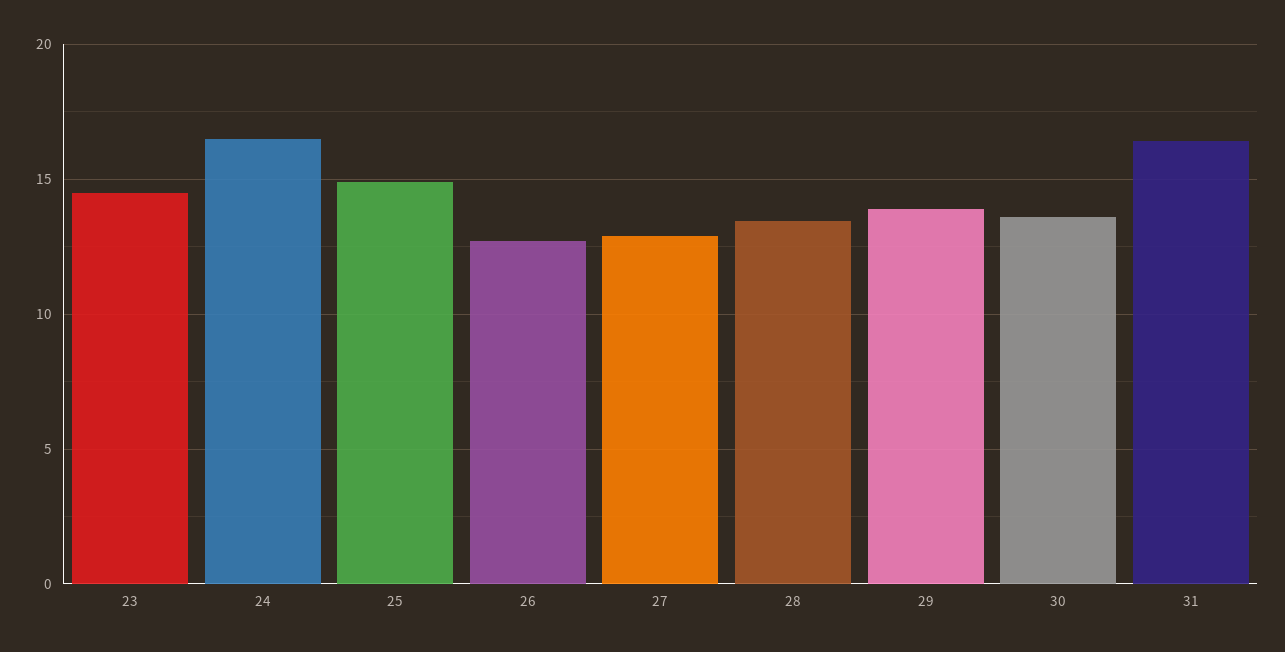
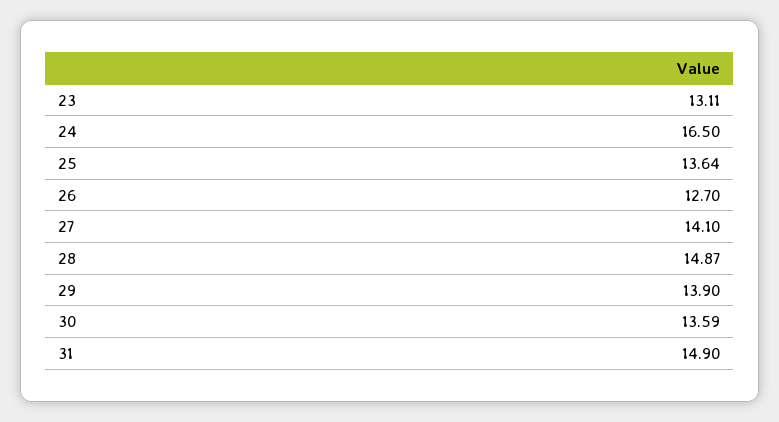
23: 14.5 -> 13.11
25: 15 -> 13.64
27: 13 -> 14.1
28: 13.5 -> 14.87
31: 16.5 -> 14.9

